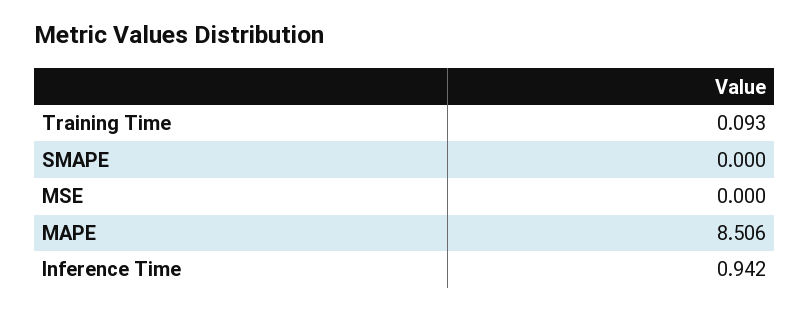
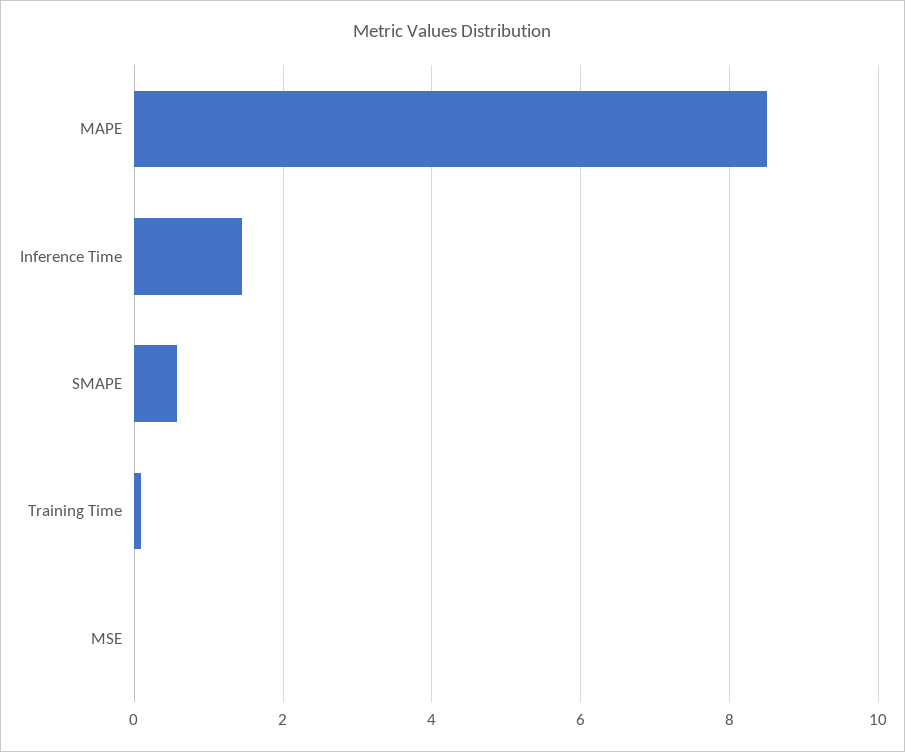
SMAPE: 0 -> 0.6
Inference Time: 0.942 -> 1.4

